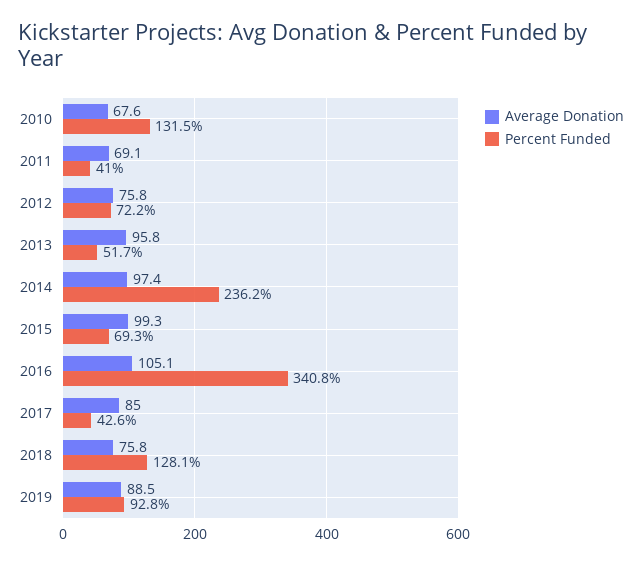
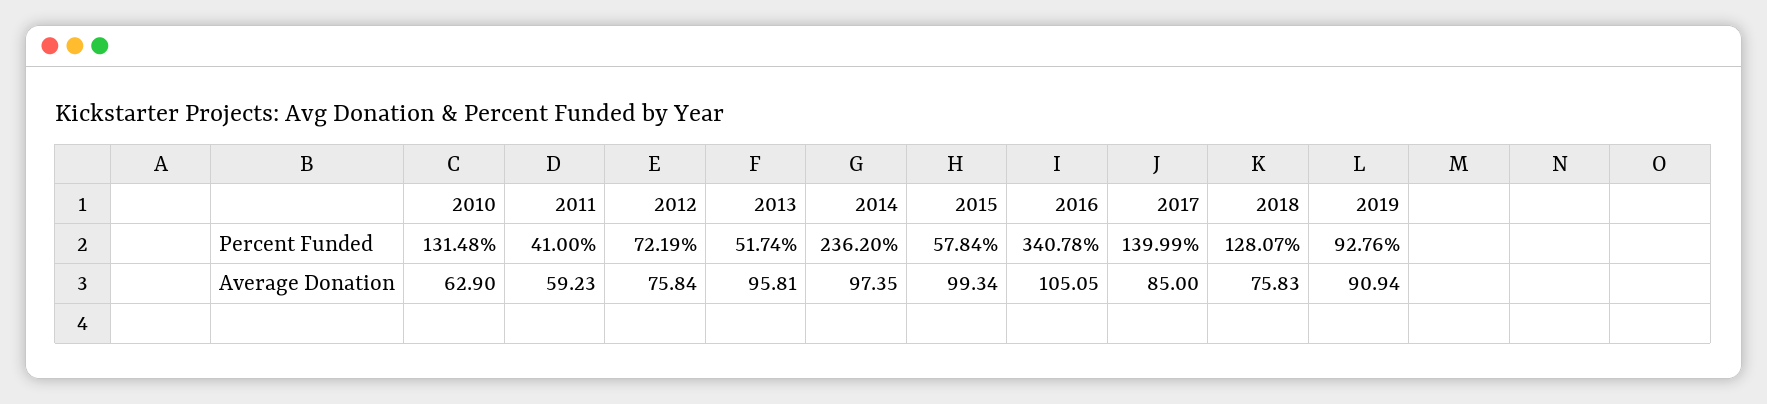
Average Donation, 2010: 67.6 -> 62.9
Average Donation, 2011: 69.1 -> 59.23
Percent Funded, 2015: 69.3 -> 57.84
Percent Funded, 2017: 42.6 -> 139.99
Average Donation, 2019: 88.5 -> 90.94

